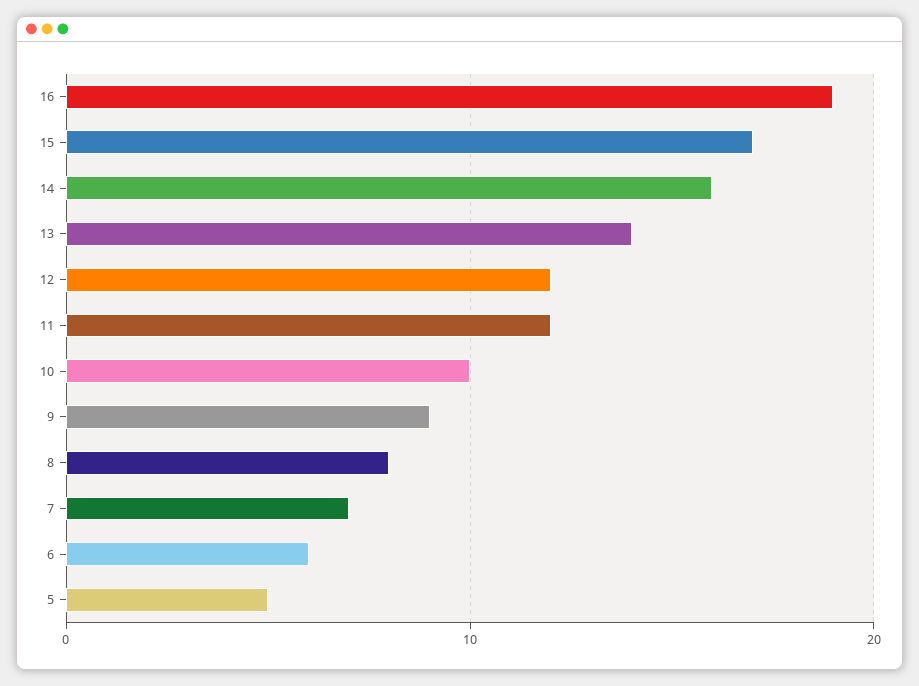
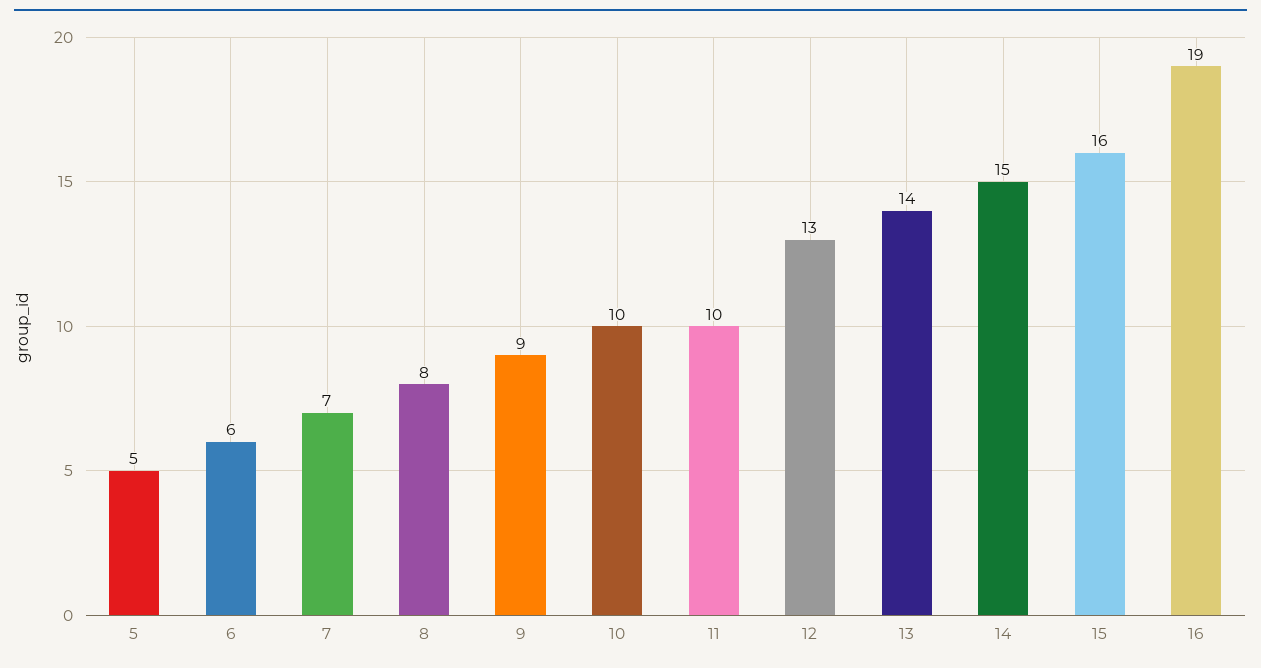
15: 17 -> 16
14: 16 -> 15
12: 12 -> 13
11: 12 -> 10

